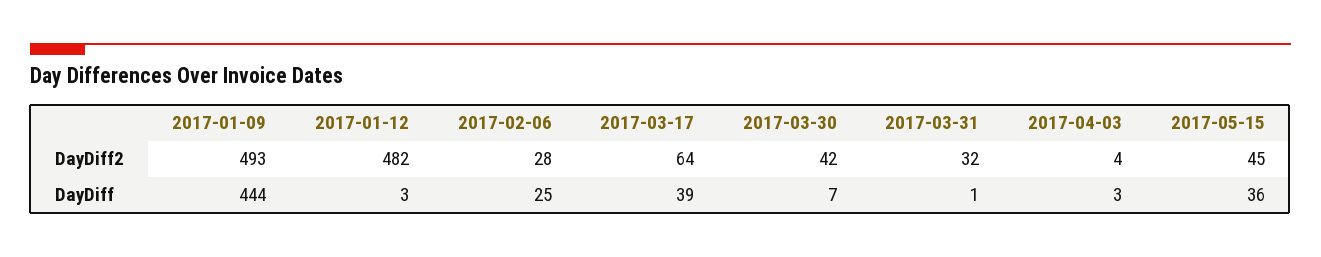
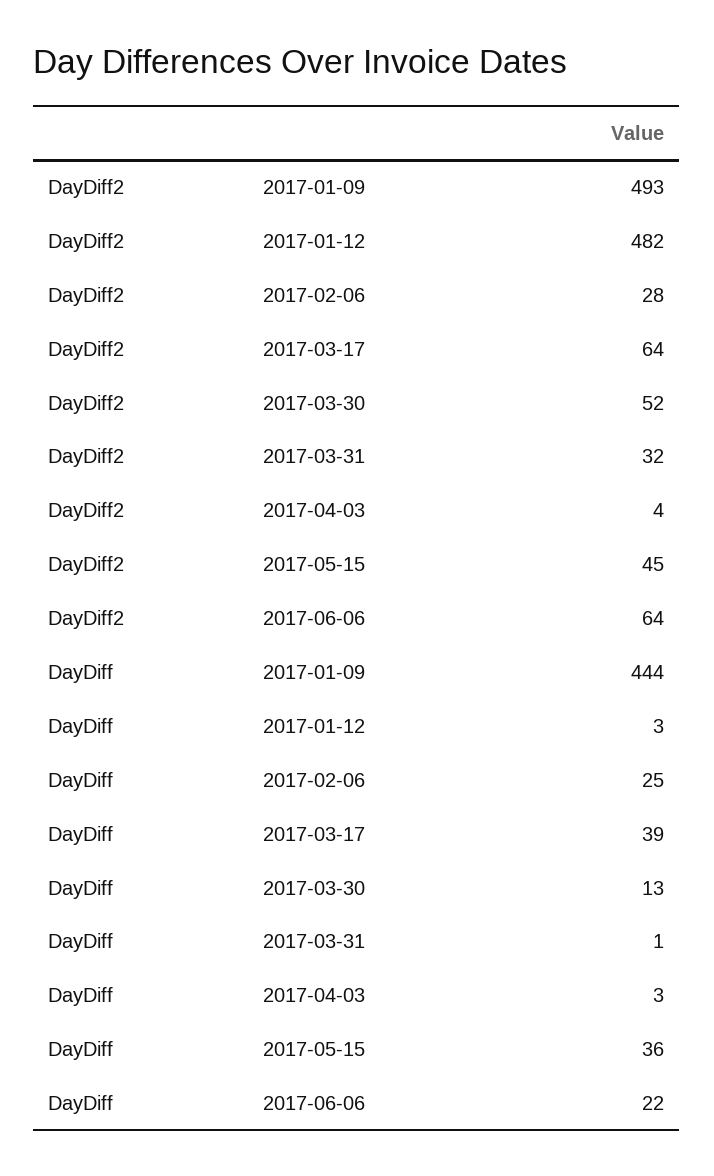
2017-03-30, DayDiff2: 42 -> 52
2017-03-30, DayDiff: 7 -> 13
2017-06-06, DayDiff2: none -> 64
2017-06-06, DayDiff: none -> 22

